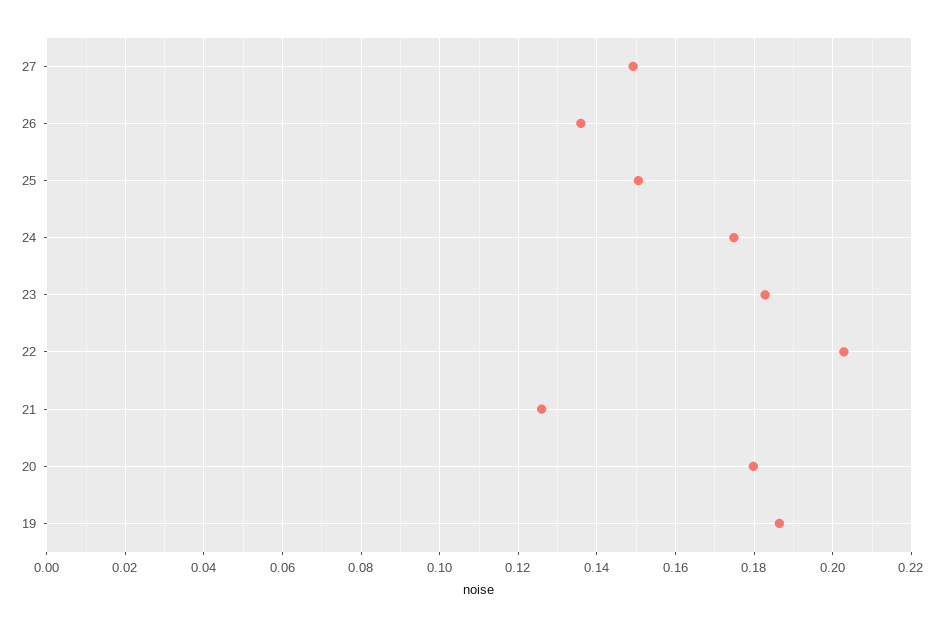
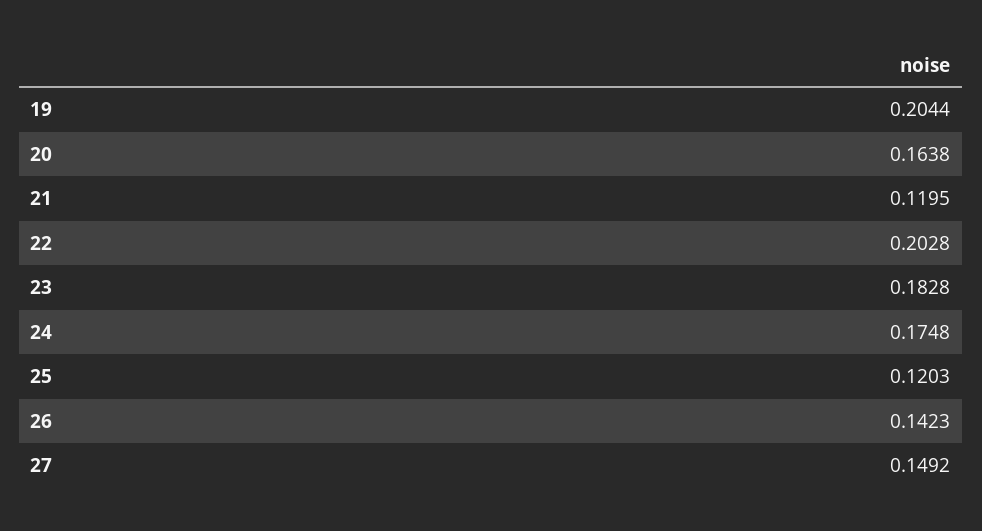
26: 0.136 -> 0.1423
25: 0.15 -> 0.1203
21: 0.126 -> 0.1195
20: 0.18 -> 0.1638
19: 0.186 -> 0.2044

